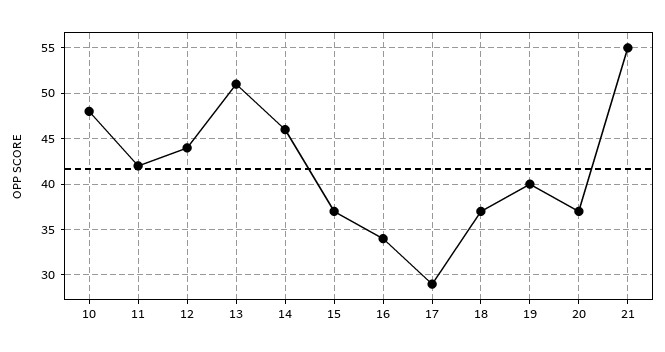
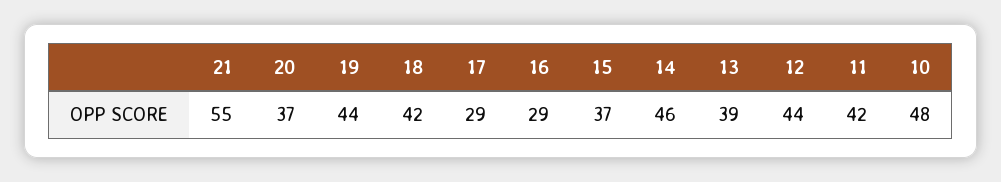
13: 51 -> 39
16: 34 -> 29
18: 37 -> 42
19: 40 -> 44

